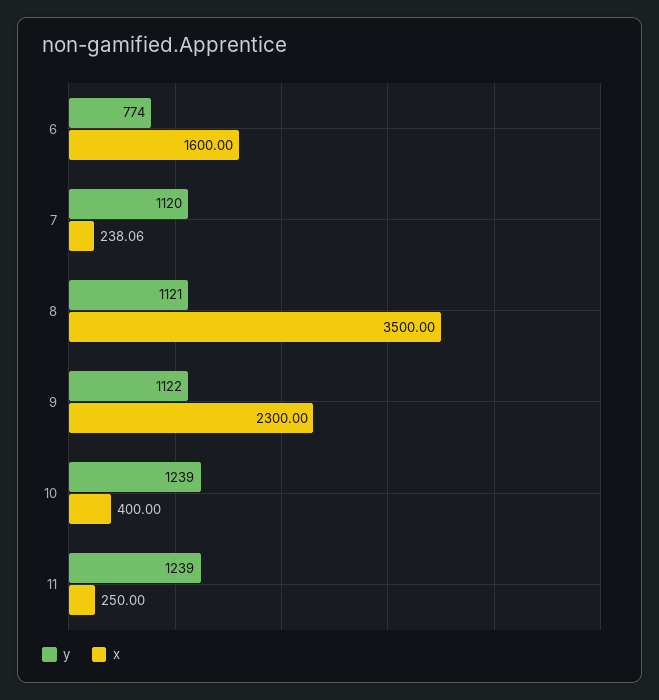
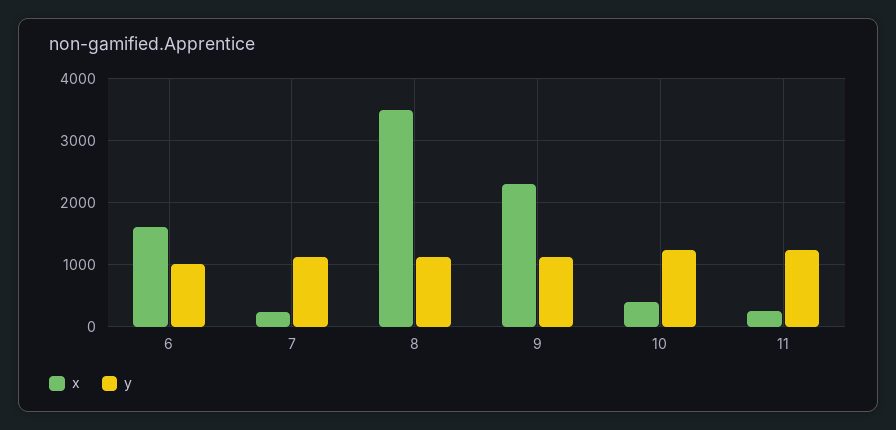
y, 6: 774 -> 1000

